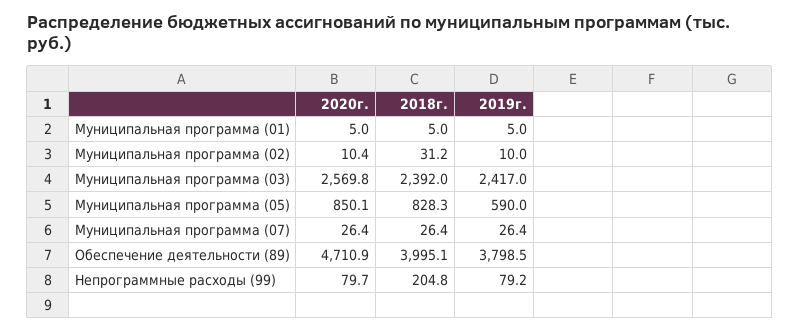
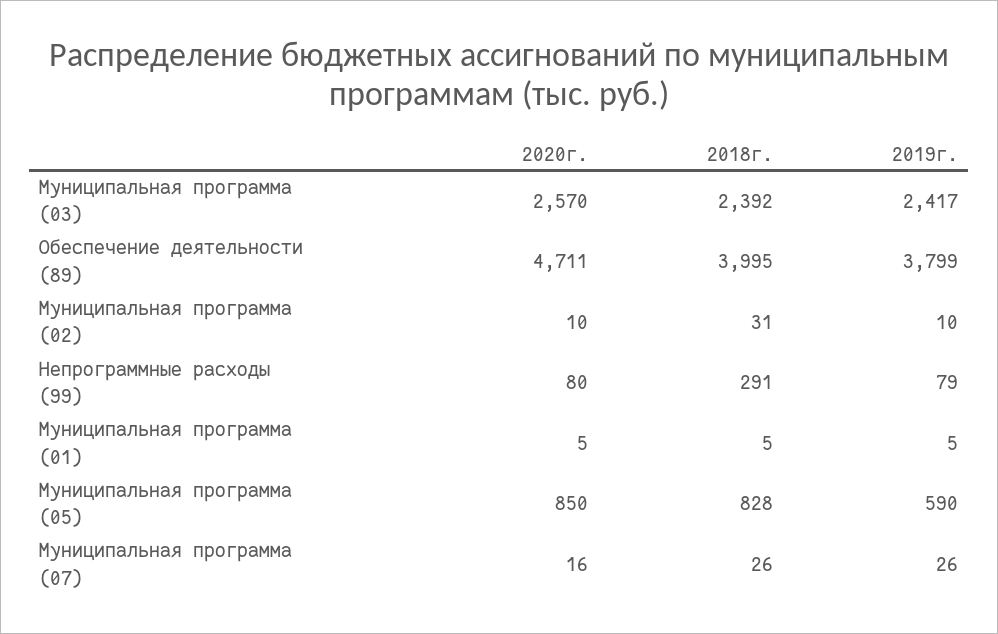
2020г., Муниципальная программа (07): 26.4 -> 16
2018г., Непрограммные расходы (99): 204.8 -> 291

